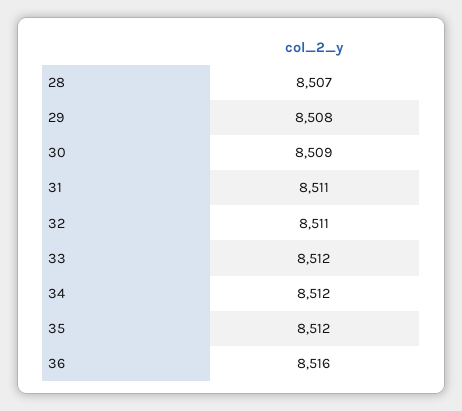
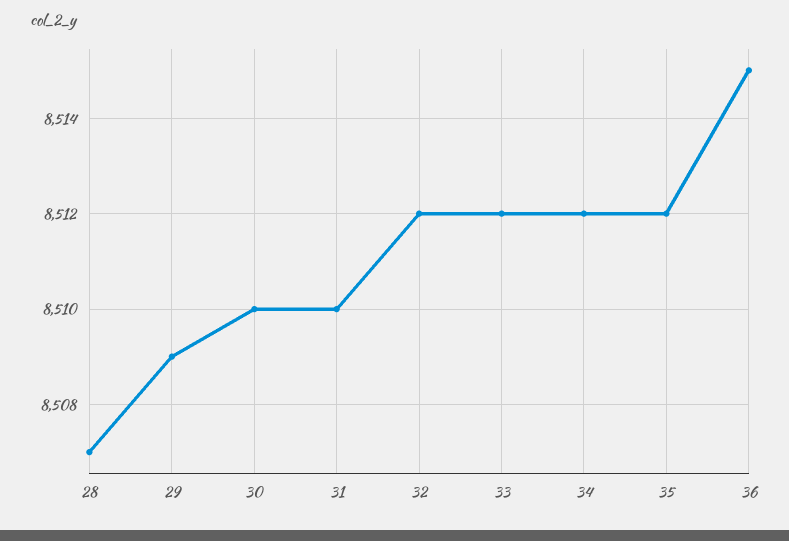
29: 8508 -> 8509
30: 8509 -> 8510
31: 8511 -> 8510
32: 8511 -> 8512
36: 8516 -> 8515

